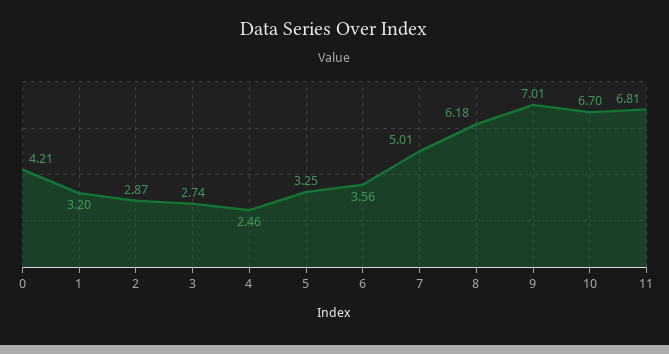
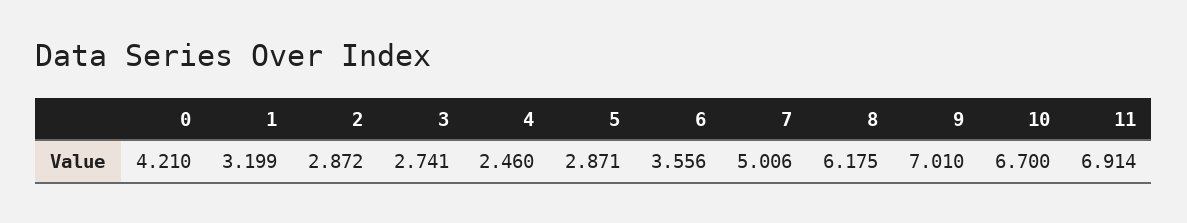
5: 3.25 -> 2.871
11: 6.81 -> 6.914

